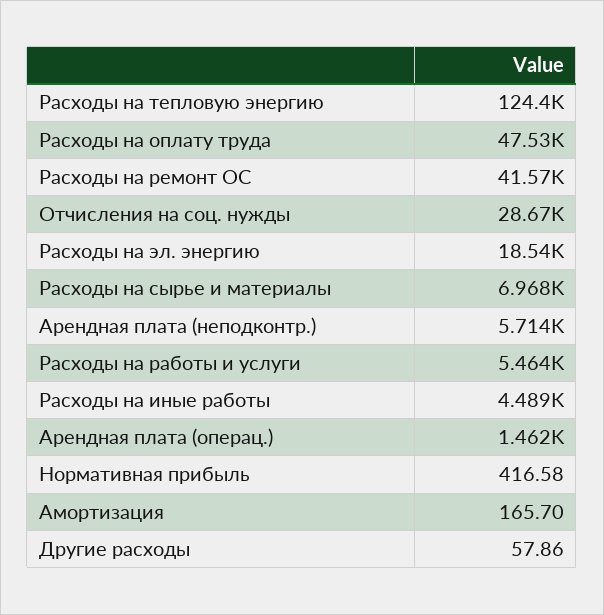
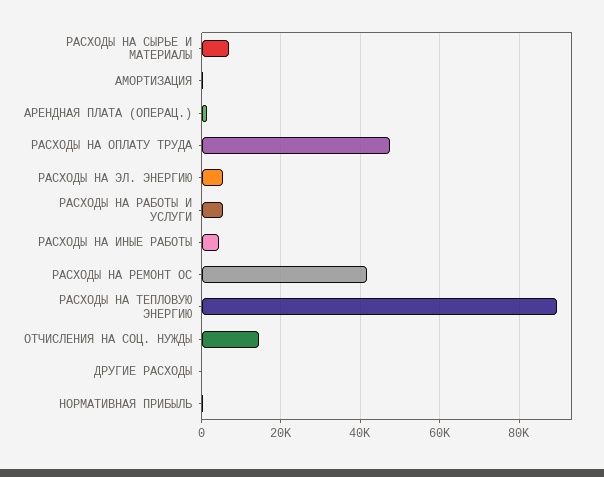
Расходы на тепловую энергию: 124400 -> 90000
Отчисления на соц. нужды: 28670 -> 14000
Расходы на эл. энергию: 18540 -> 6000
Арендная плата (неподконтр.): 5714 -> none

